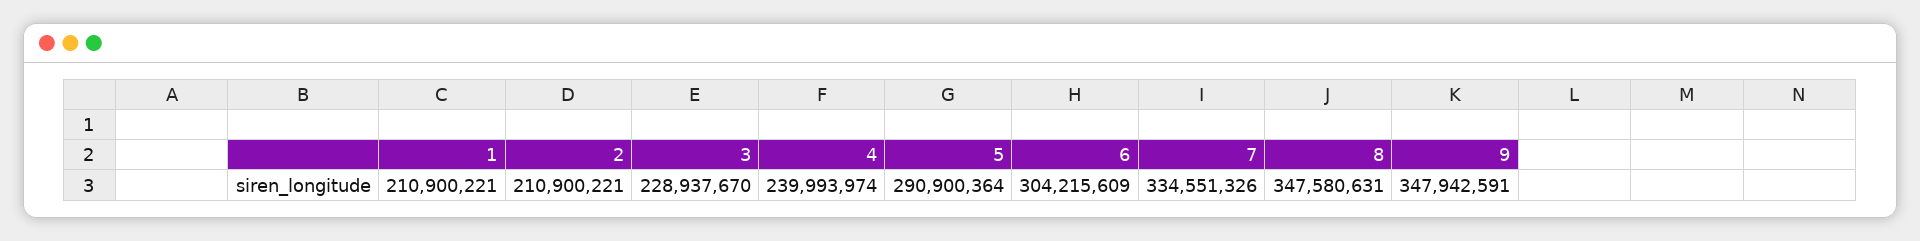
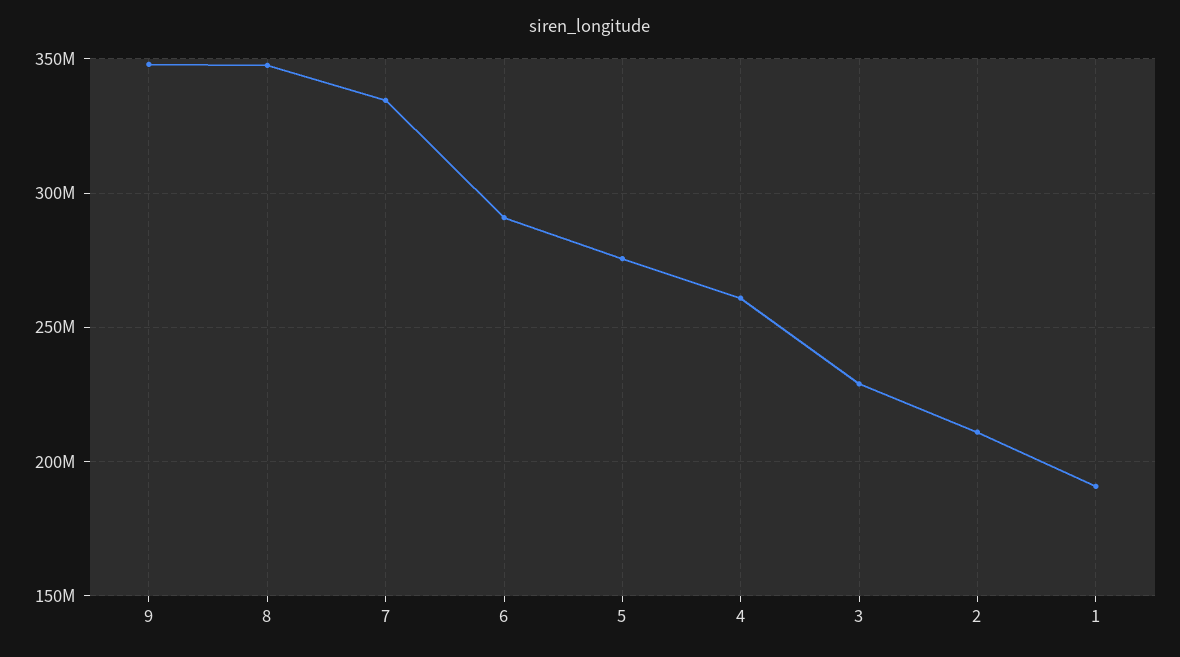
1: 210900221 -> 190000000
4: 239993974 -> 260000000
5: 290900364 -> 275000000
6: 304215609 -> 290000000

